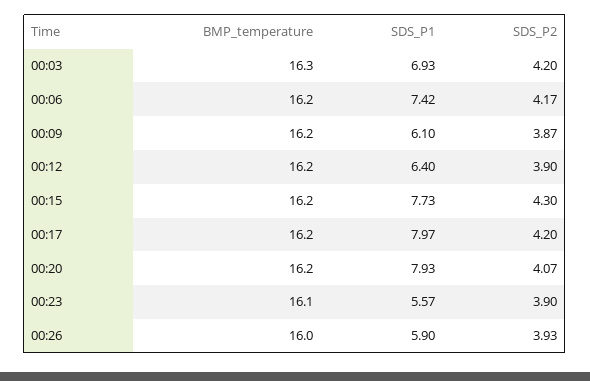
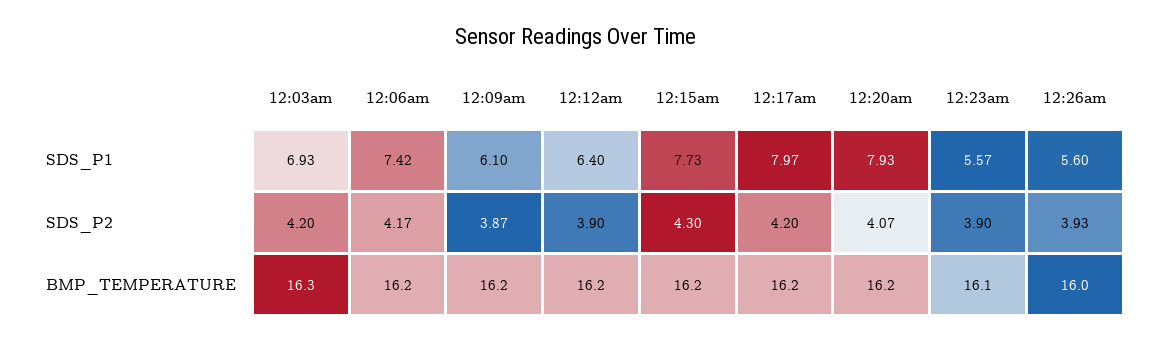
SDS_P1, 00:26: 5.9 -> 5.6

